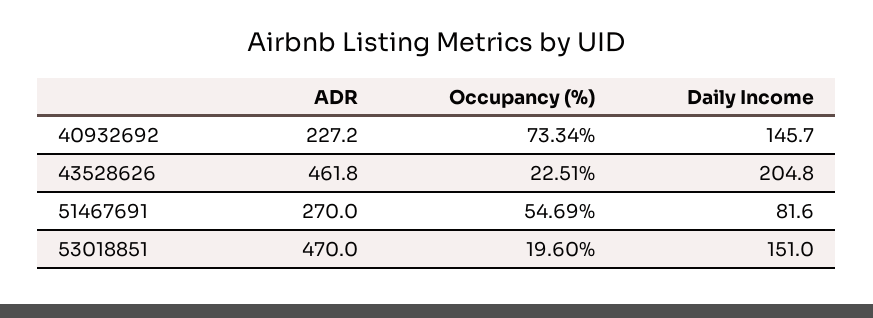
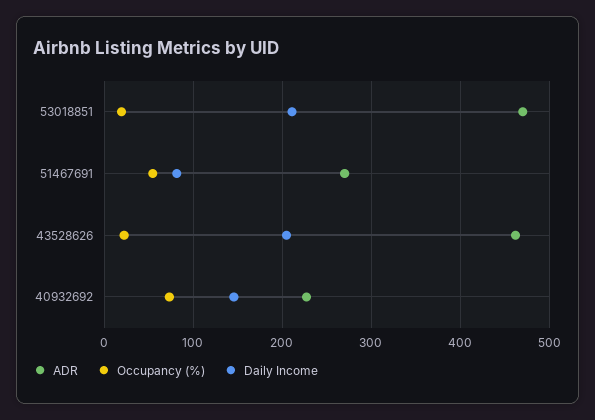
Daily Income, 53018851: 151 -> 210

